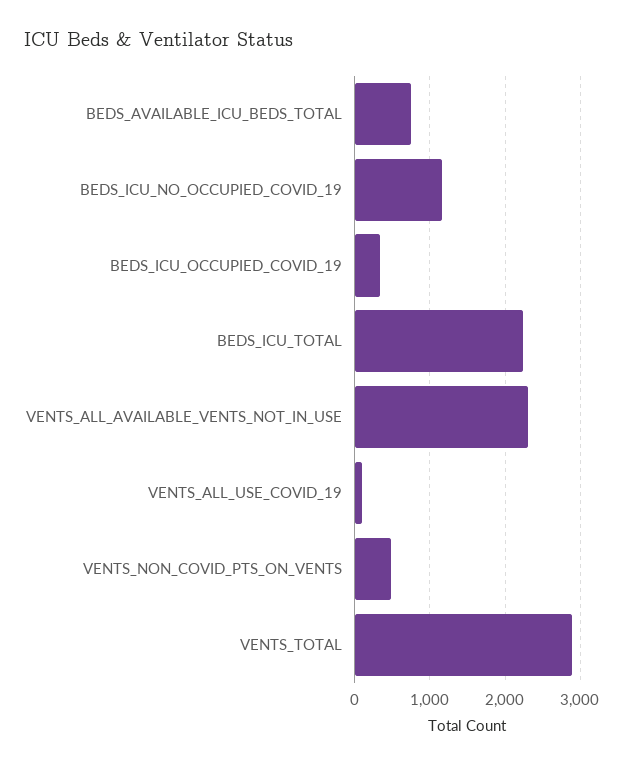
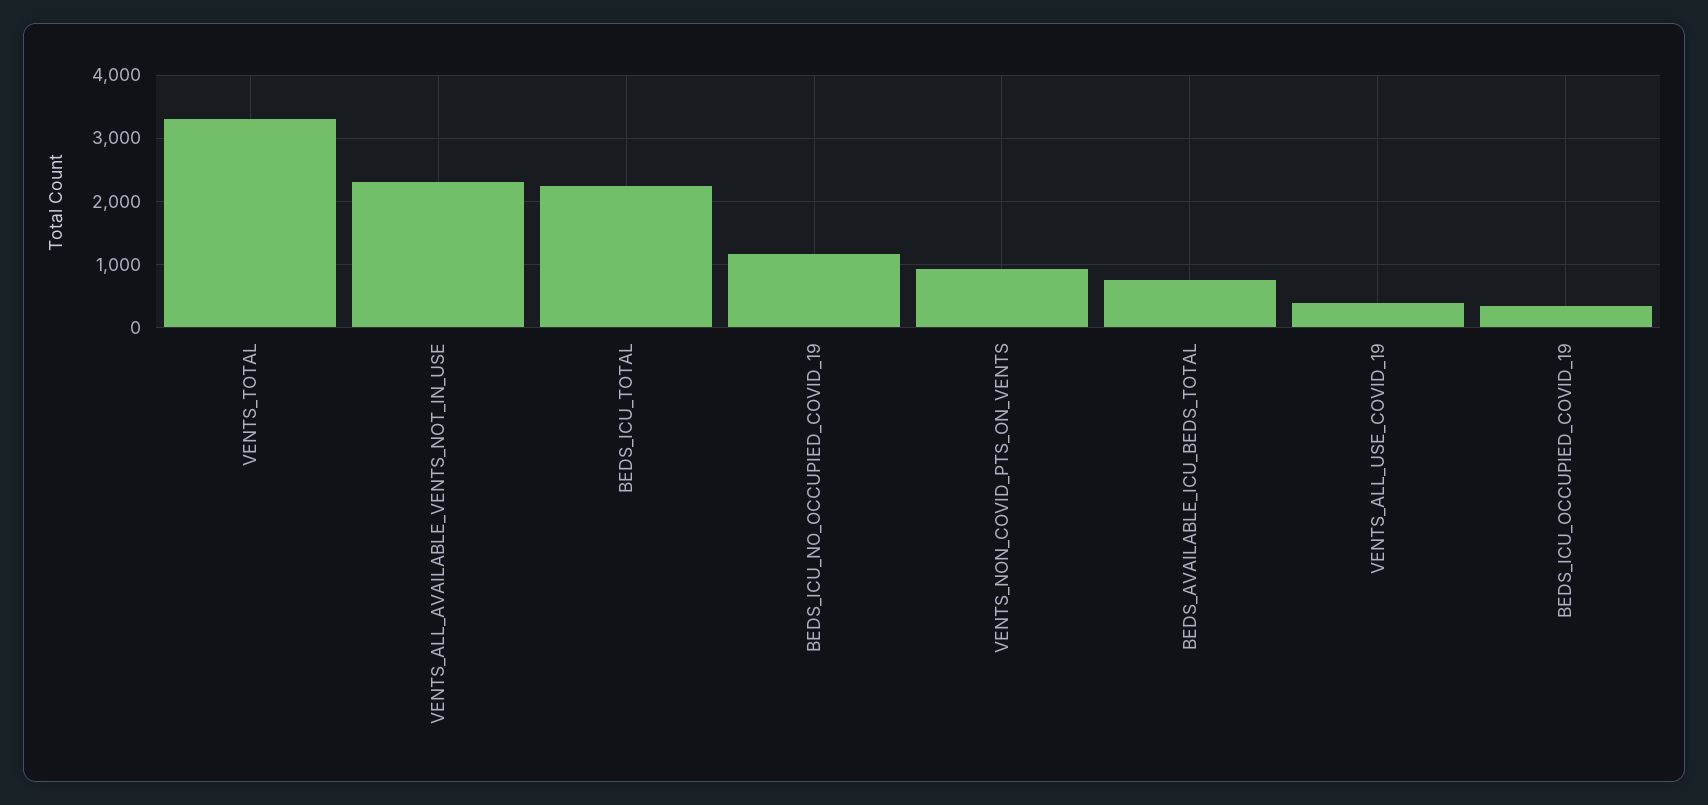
VENTS_ALL_USE_COVID_19: 100 -> 400
VENTS_NON_COVID_PTS_ON_VENTS: 500 -> 900
VENTS_TOTAL: 2900 -> 3300

